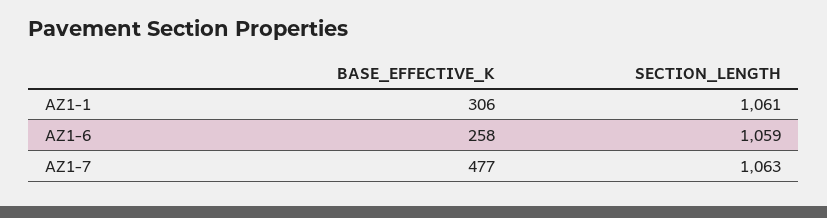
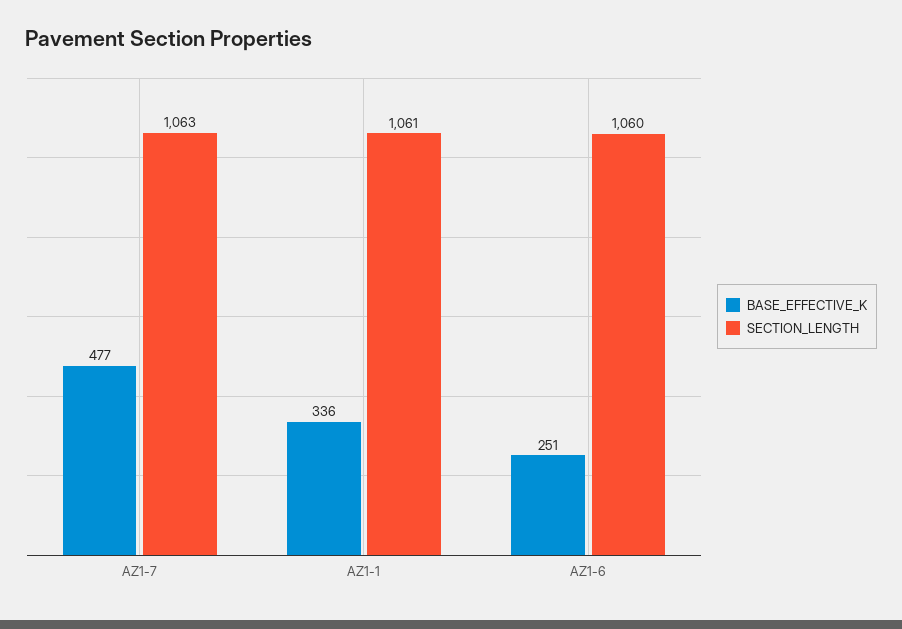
BASE_EFFECTIVE_K, AZ1-1: 306 -> 336
BASE_EFFECTIVE_K, AZ1-6: 258 -> 251
SECTION_LENGTH, AZ1-6: 1059 -> 1060

